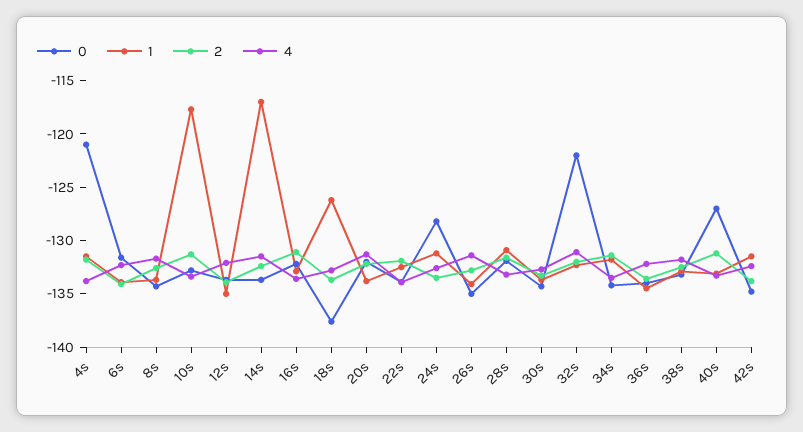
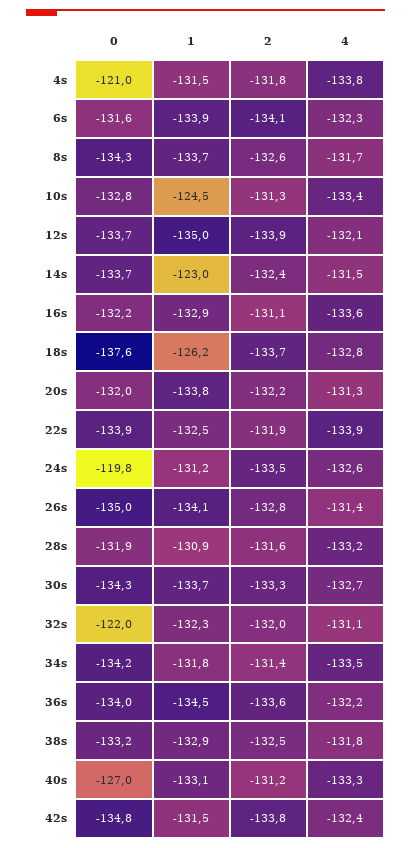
1, 10s: -118 -> -124.5
1, 14s: -117 -> -123
0, 24s: -128 -> -119.8

